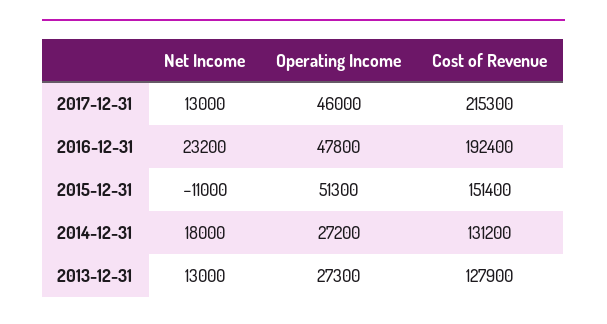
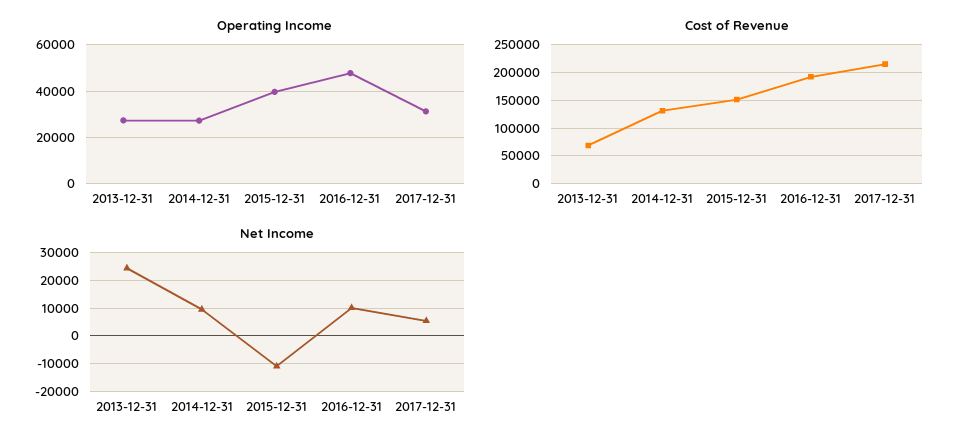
Net Income, 2017-12-31: 13000 -> 5000
Operating Income, 2017-12-31: 46000 -> 30000
Net Income, 2016-12-31: 23200 -> 10000
Operating Income, 2015-12-31: 51300 -> 40000
Net Income, 2014-12-31: 18000 -> 10000
Net Income, 2013-12-31: 13000 -> 25000
Cost of Revenue, 2013-12-31: 127900 -> 75000

